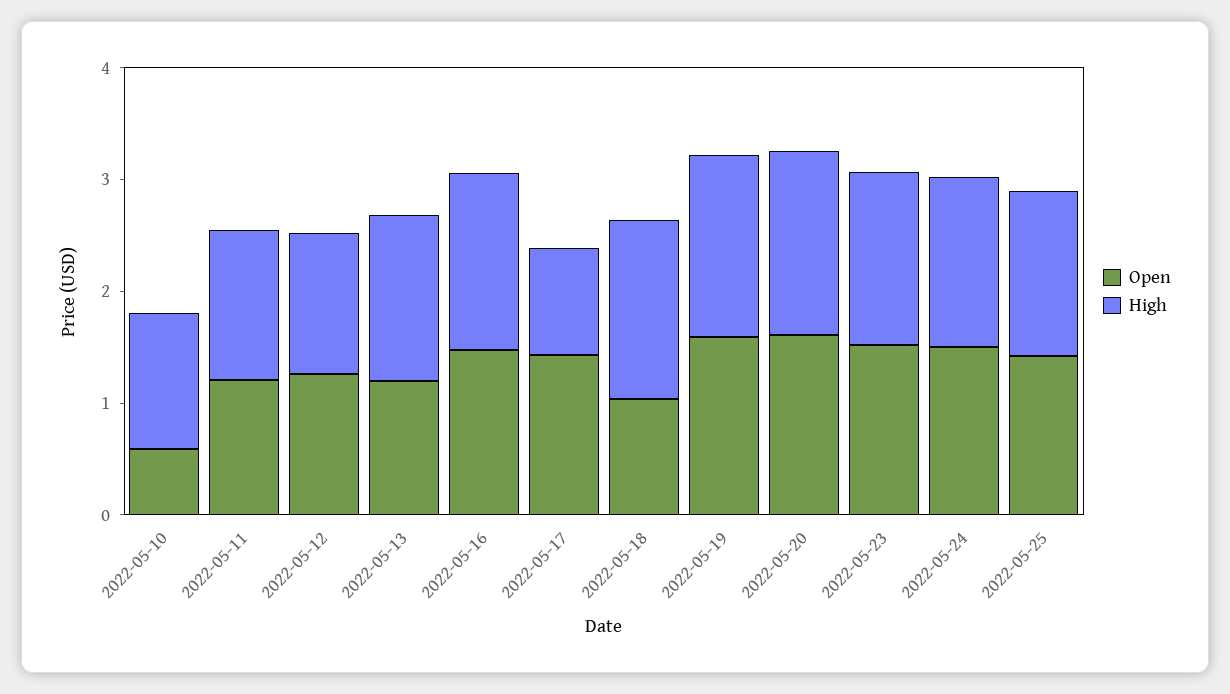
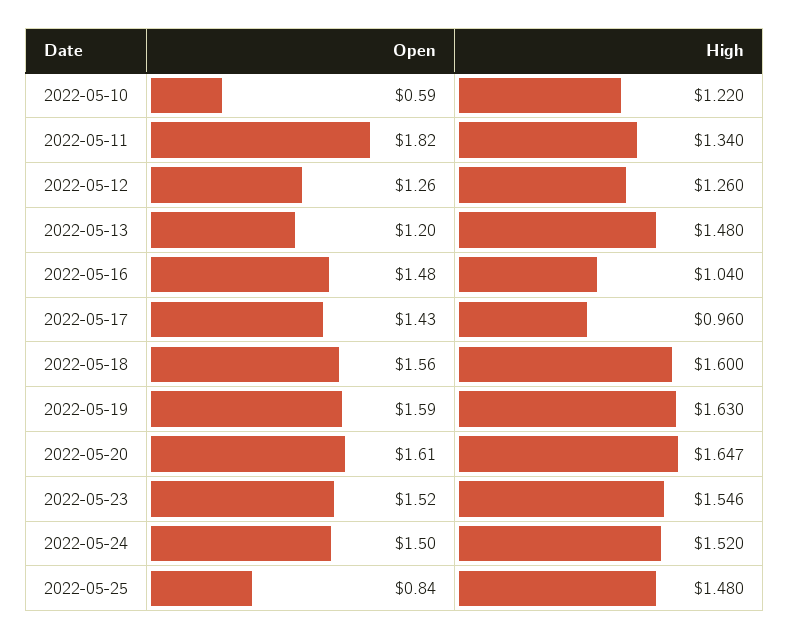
Open, 2022-05-11: 1.2 -> 1.82
High, 2022-05-16: 1.6 -> 1.04
Open, 2022-05-18: 1 -> 1.56
Open, 2022-05-25: 1.4 -> 0.84

